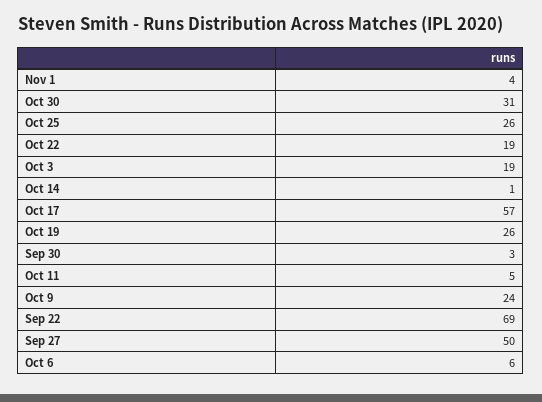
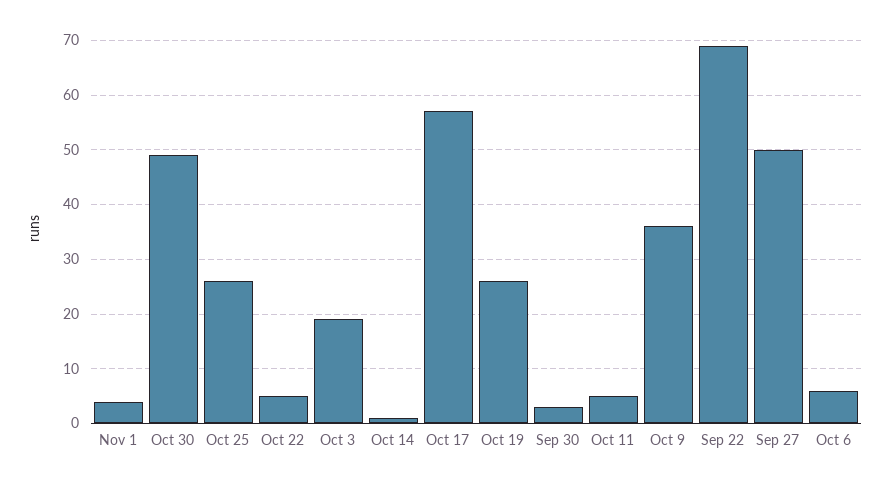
Oct 30: 31 -> 50
Oct 22: 19 -> 5
Oct 9: 24 -> 35

